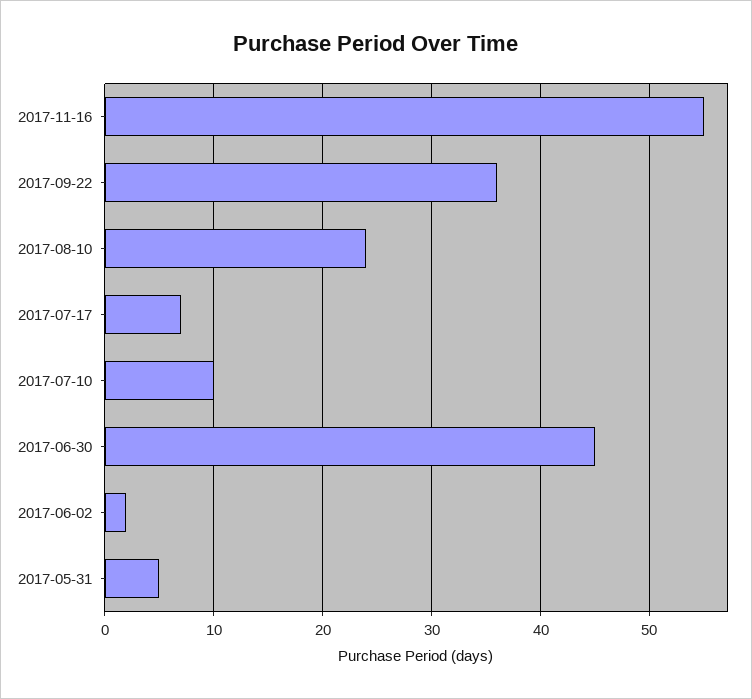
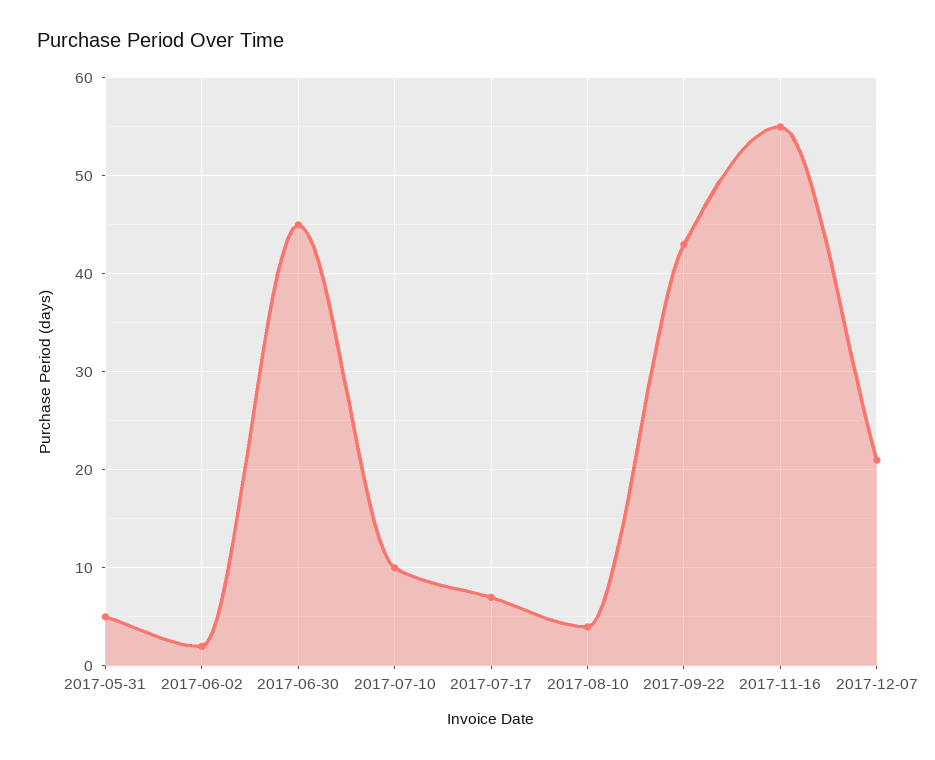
2017-09-22: 36 -> 43
2017-08-10: 24 -> 4
2017-12-07: none -> 21

